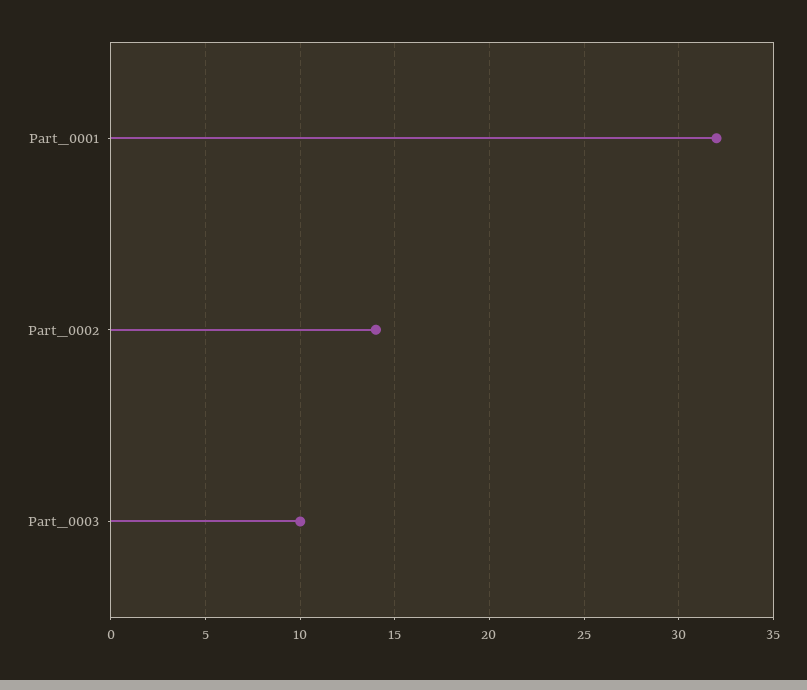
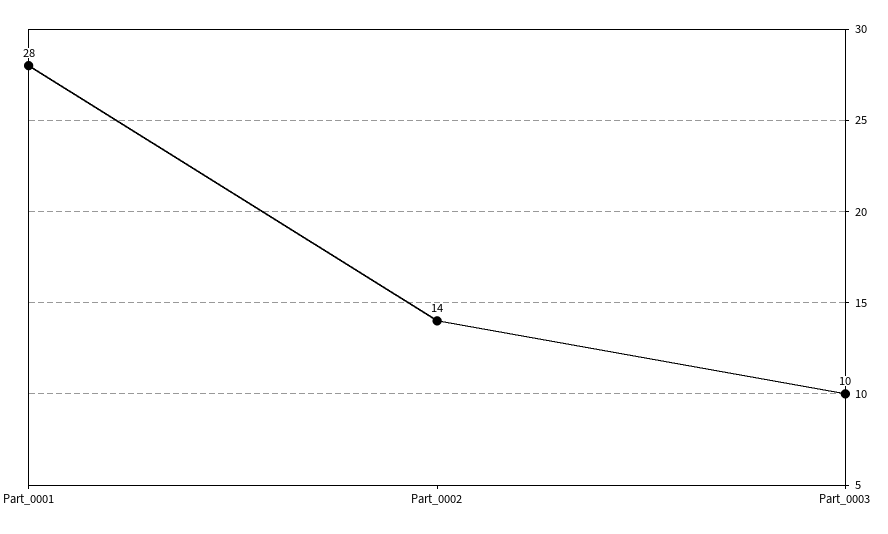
Part_0001: 32 -> 28

